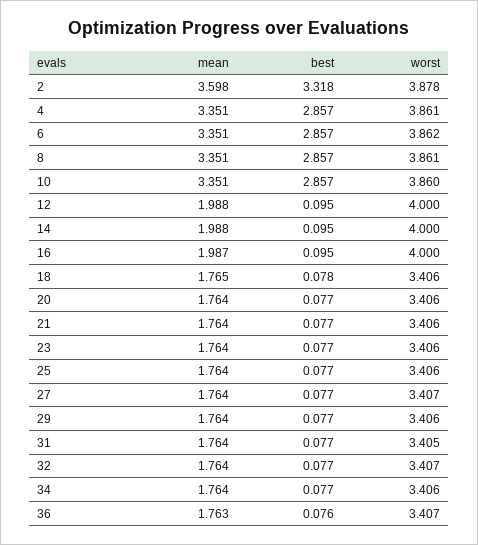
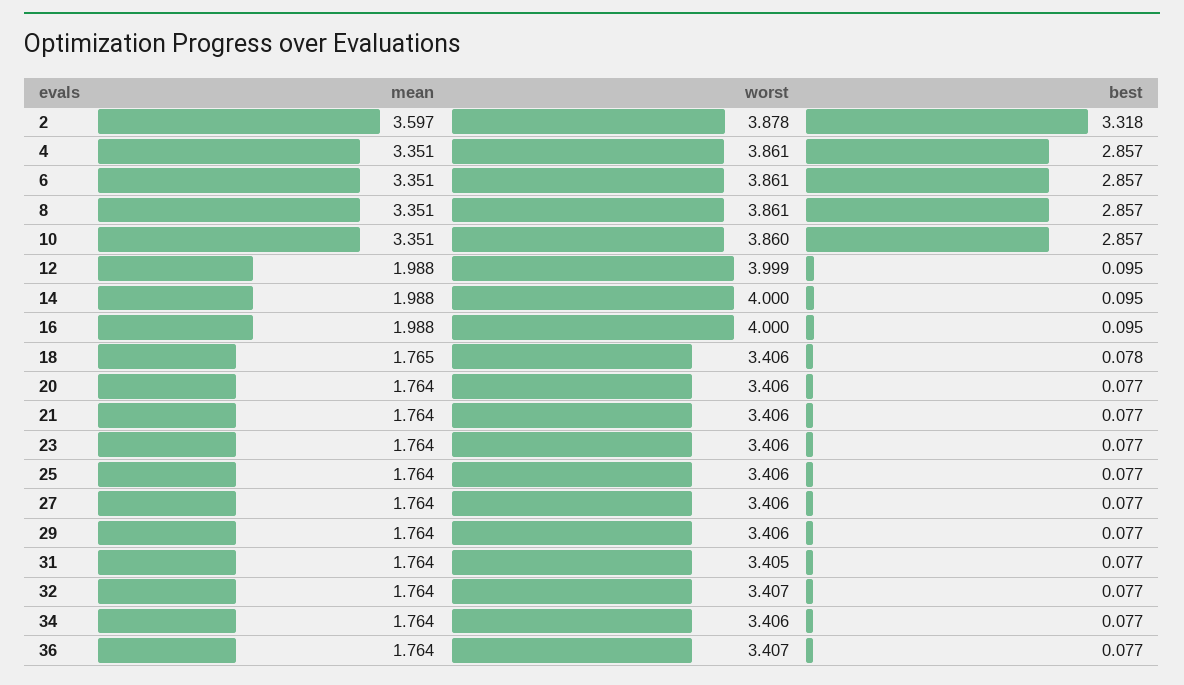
mean, 2: 3.598 -> 3.597
worst, 6: 3.862 -> 3.861
worst, 12: 4 -> 3.999
mean, 16: 1.987 -> 1.988
worst, 27: 3.407 -> 3.406
mean, 36: 1.763 -> 1.764
best, 36: 0.076 -> 0.077

